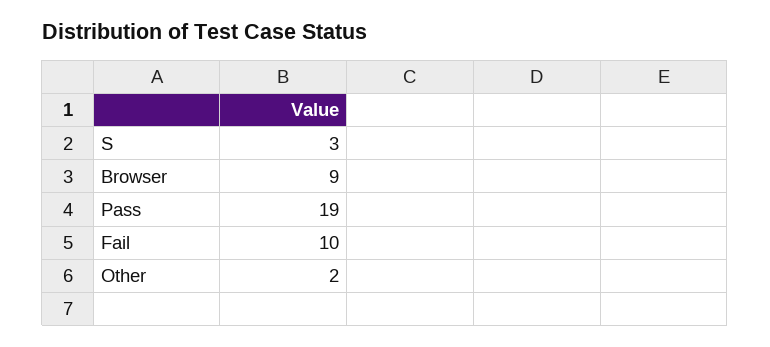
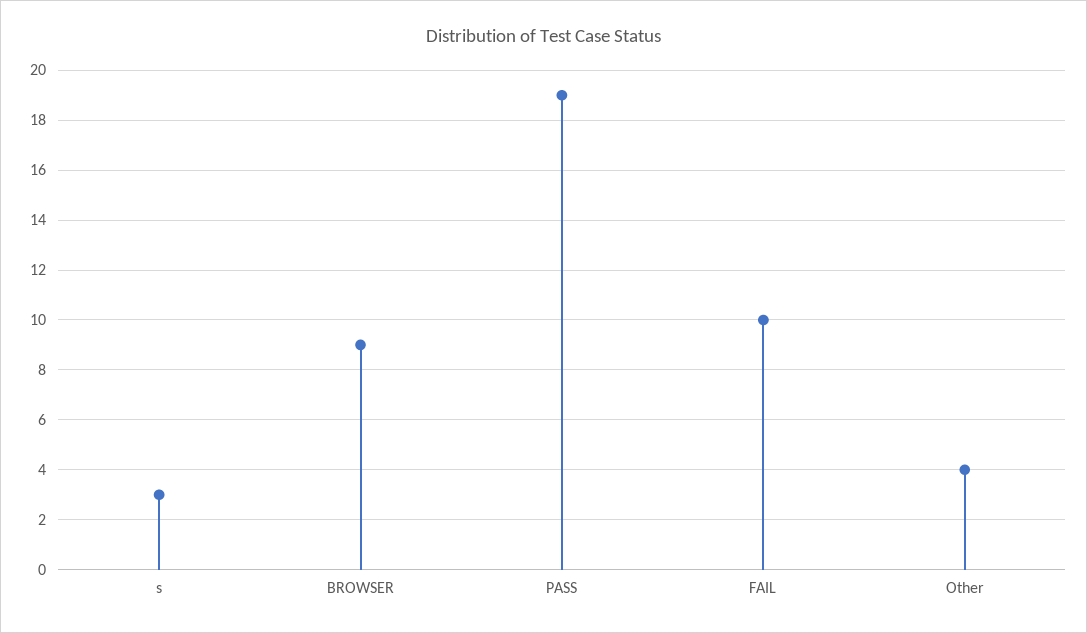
Other: 2 -> 4

